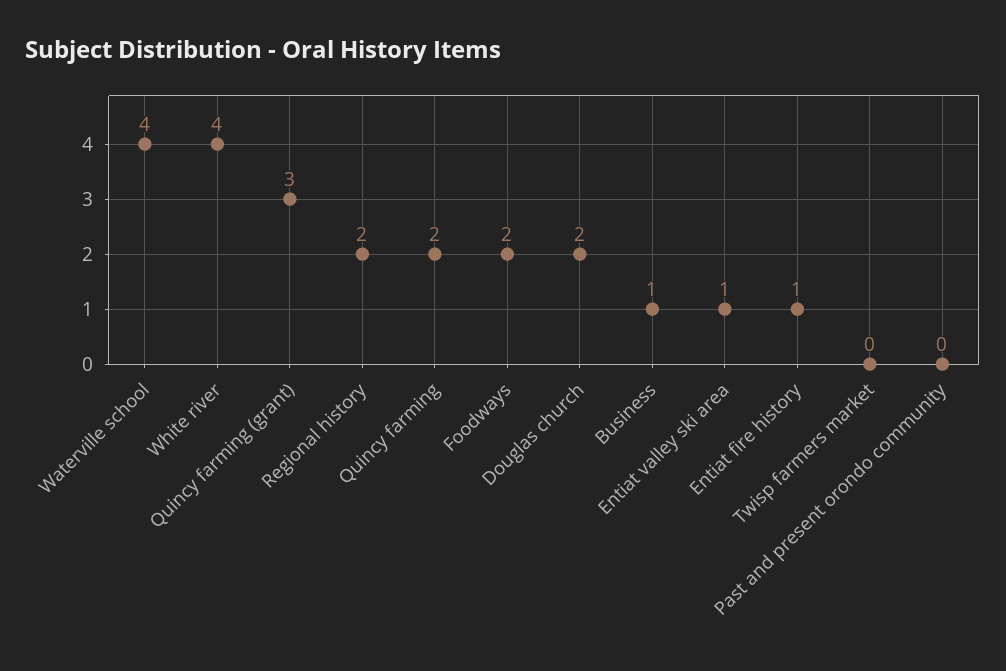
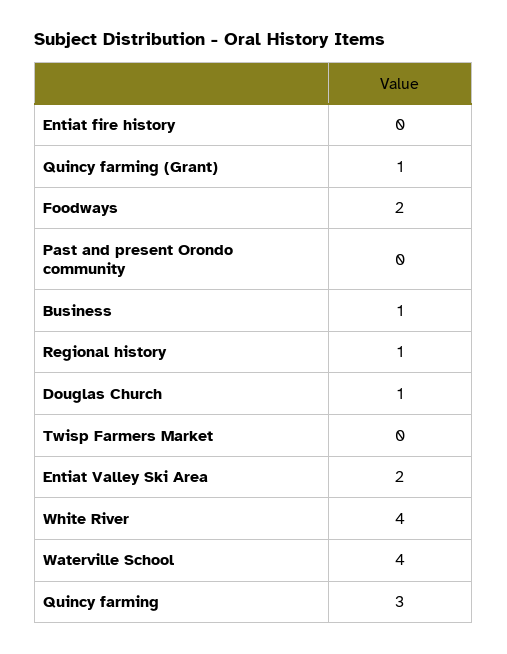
Quincy farming (grant): 3 -> 1
Regional history: 2 -> 1
Quincy farming: 2 -> 3
Douglas church: 2 -> 1
Entiat valley ski area: 1 -> 2
Entiat fire history: 1 -> 0

